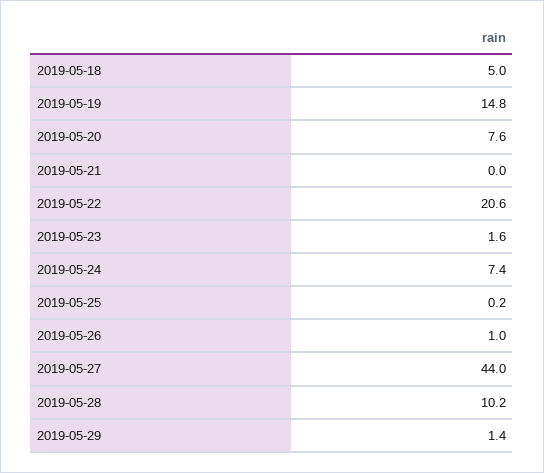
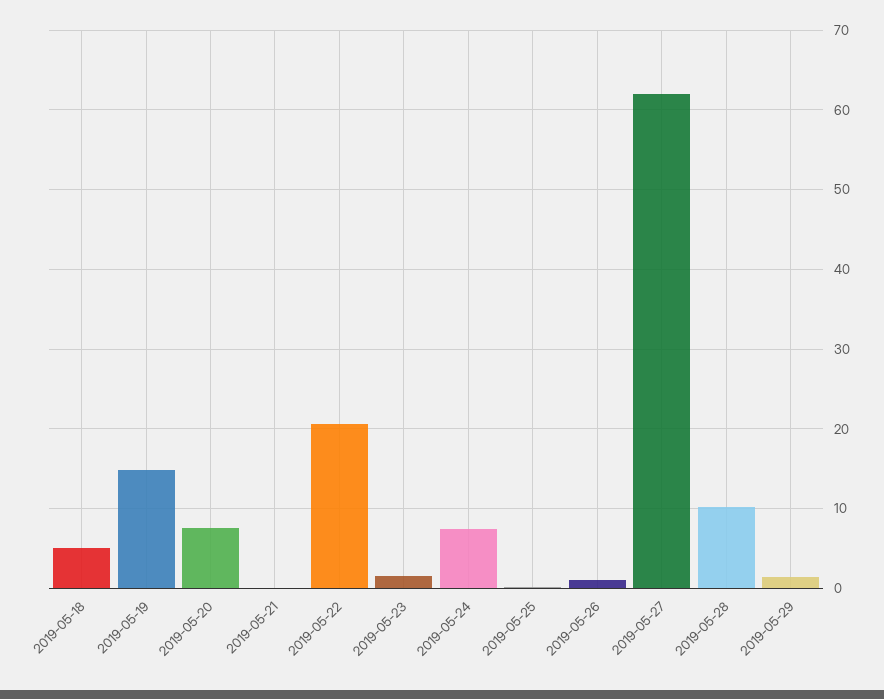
2019-05-27: 44 -> 62

